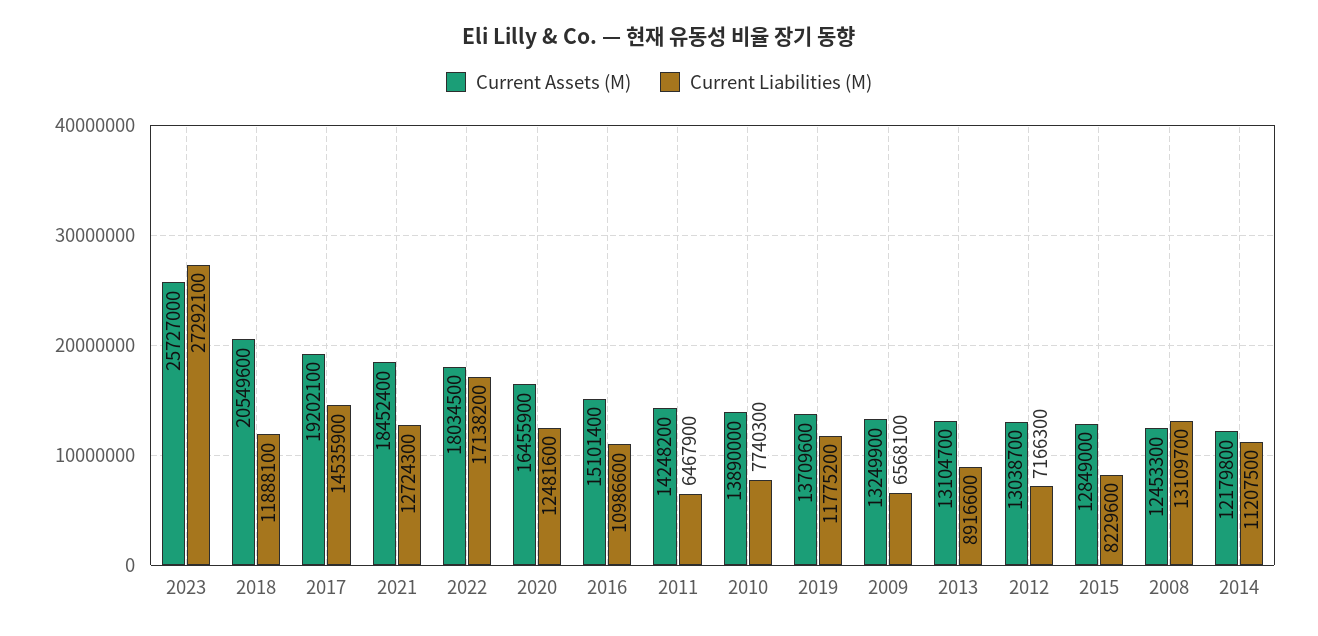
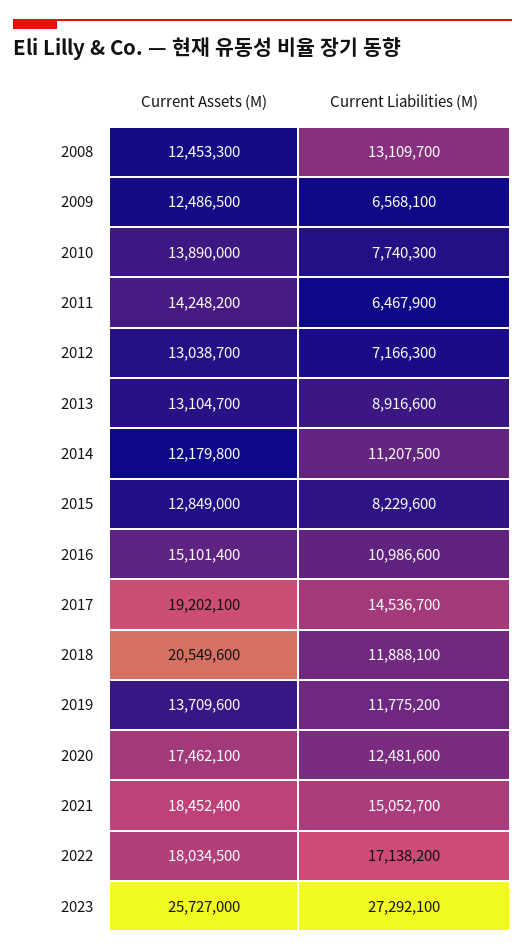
Current Liabilities (M), 2017: 14535900 -> 14536700
Current Liabilities (M), 2021: 12724300 -> 15052700
Current Assets (M), 2020: 16455900 -> 17462100
Current Assets (M), 2009: 13249900 -> 12486500

